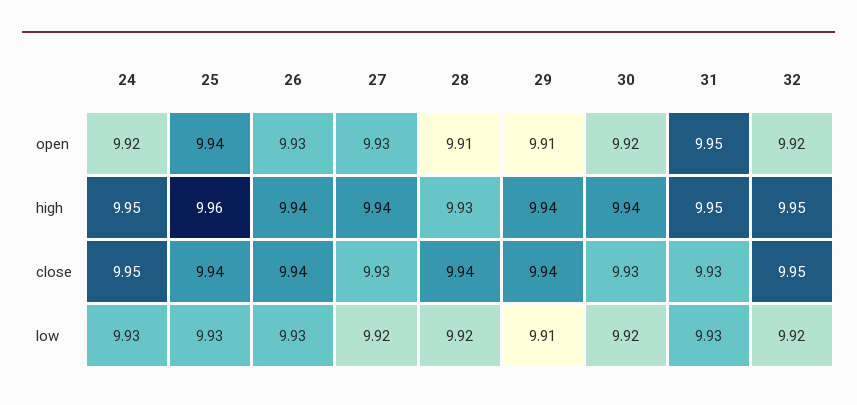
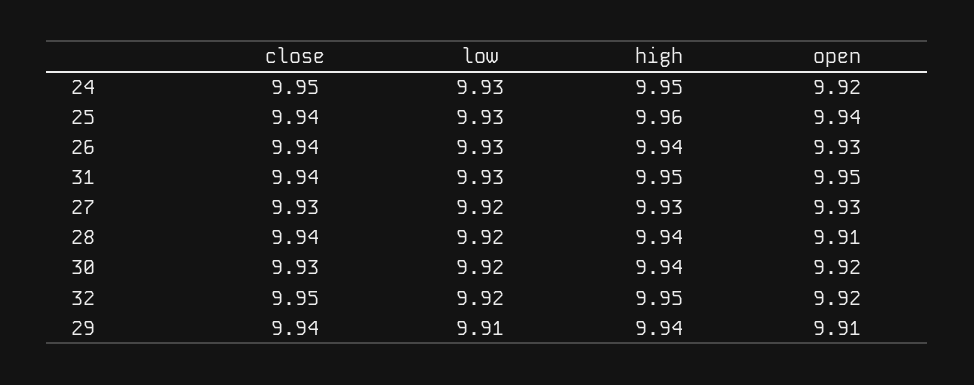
27, high: 9.94 -> 9.93
28, high: 9.93 -> 9.94
31, close: 9.93 -> 9.94

